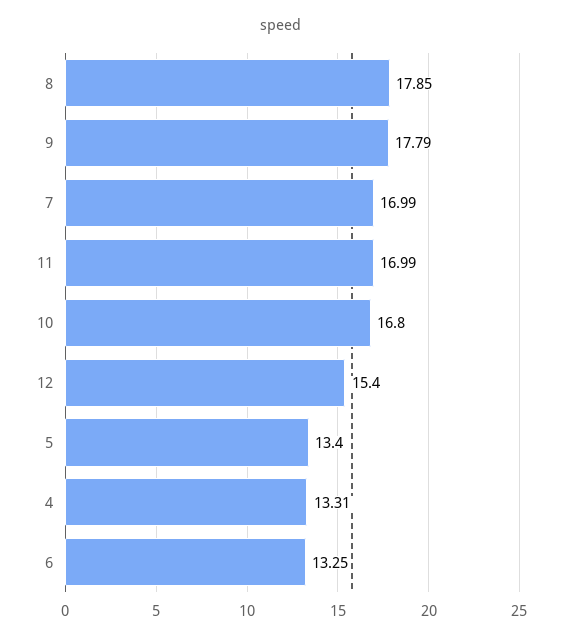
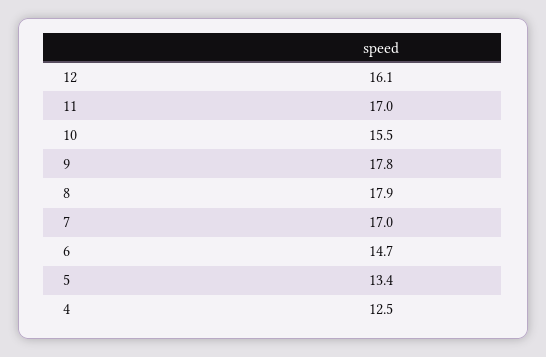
10: 16.8 -> 15.5
12: 15.4 -> 16.1
4: 13.31 -> 12.5
6: 13.25 -> 14.7

